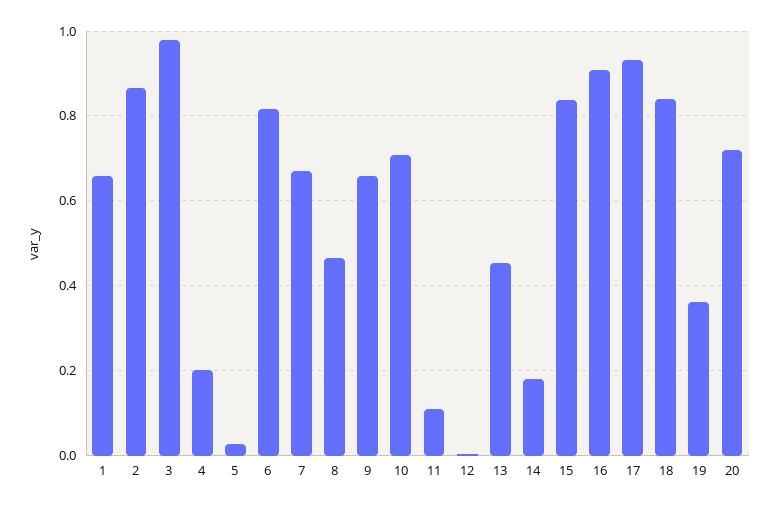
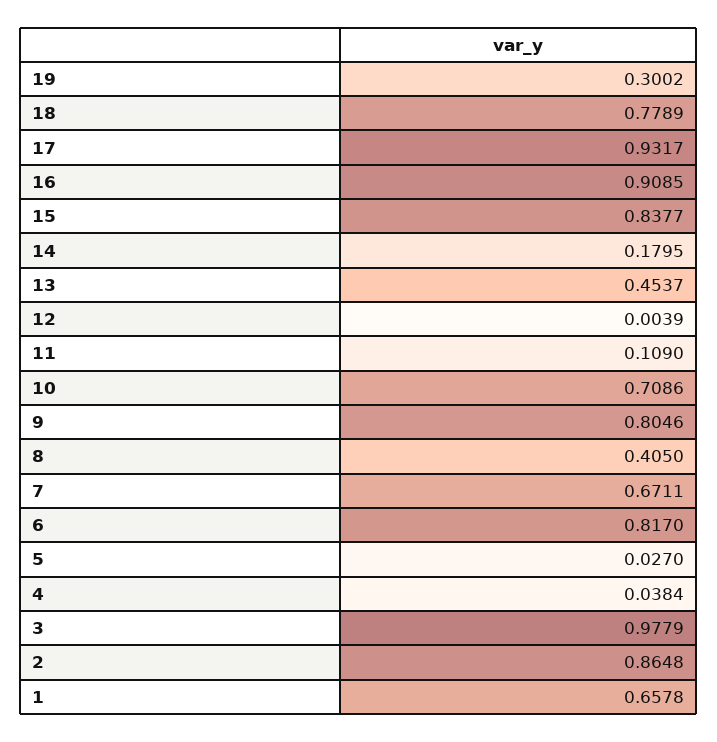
4: 0.2 -> 0.0384
8: 0.46 -> 0.405
9: 0.66 -> 0.8046
18: 0.84 -> 0.7789
19: 0.36 -> 0.3002
20: 0.72 -> none

